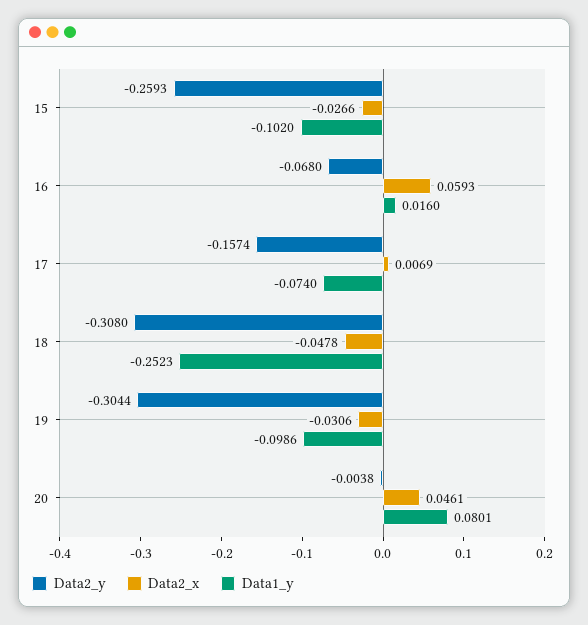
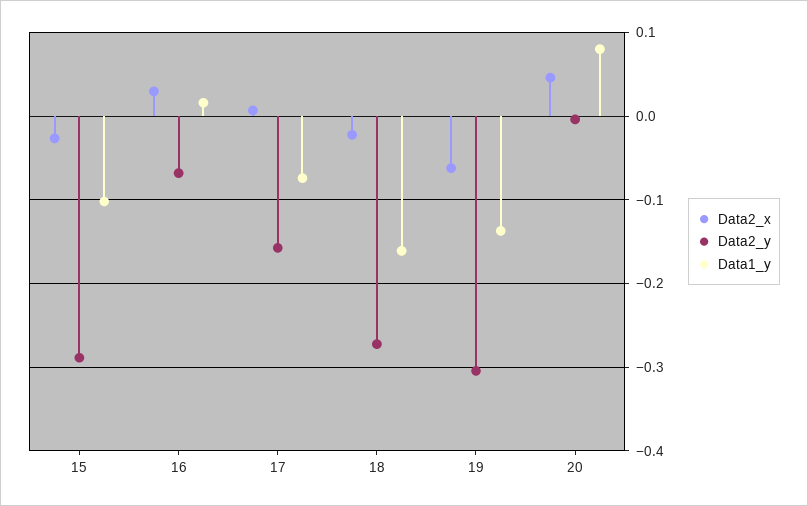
Data2_y, 15: -0.2593 -> -0.29
Data2_x, 16: 0.0593 -> 0.03
Data2_y, 18: -0.308 -> -0.27
Data2_x, 18: -0.0478 -> -0.02
Data1_y, 18: -0.2523 -> -0.16
Data2_x, 19: -0.0306 -> -0.06
Data1_y, 19: -0.0986 -> -0.14

